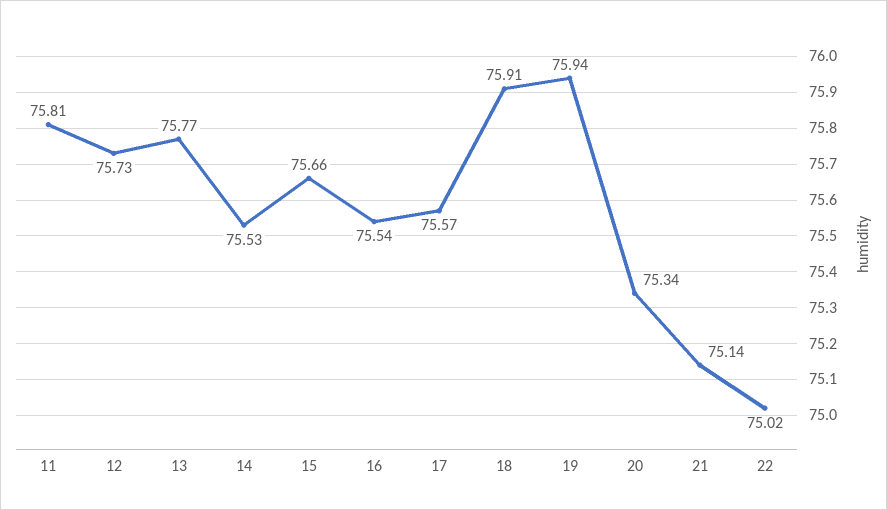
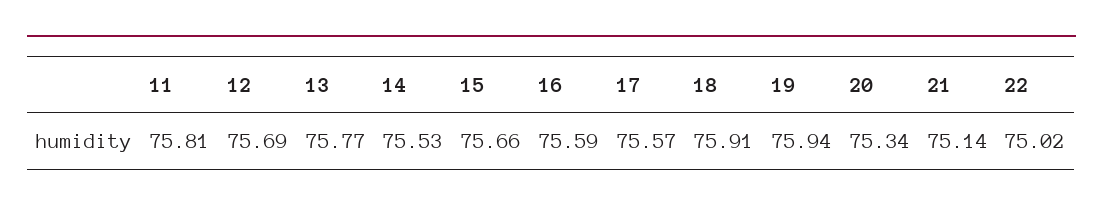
12: 75.73 -> 75.69
16: 75.54 -> 75.59

